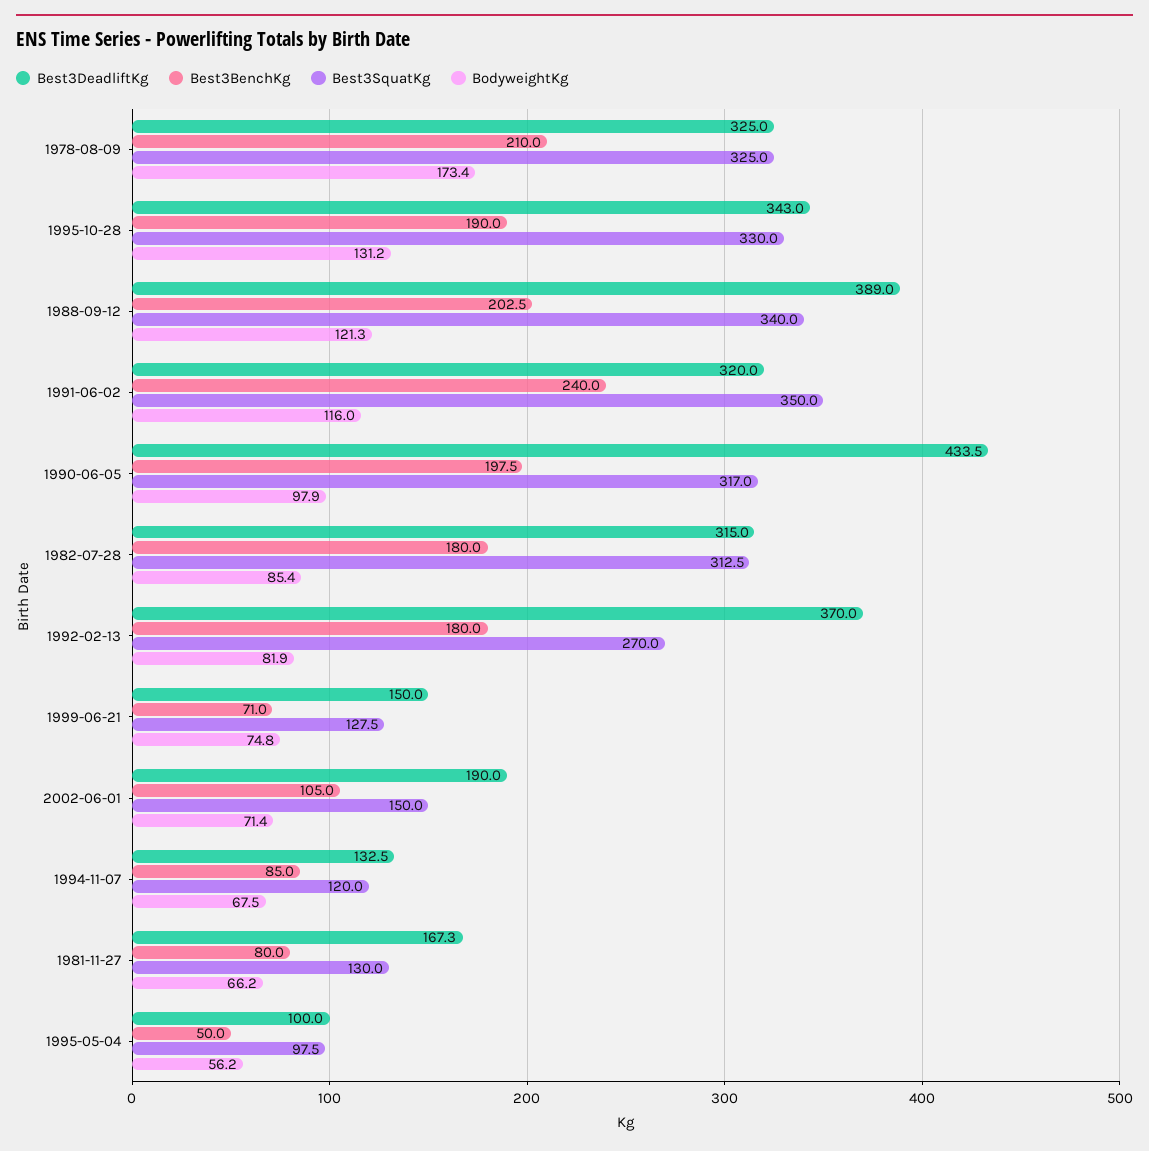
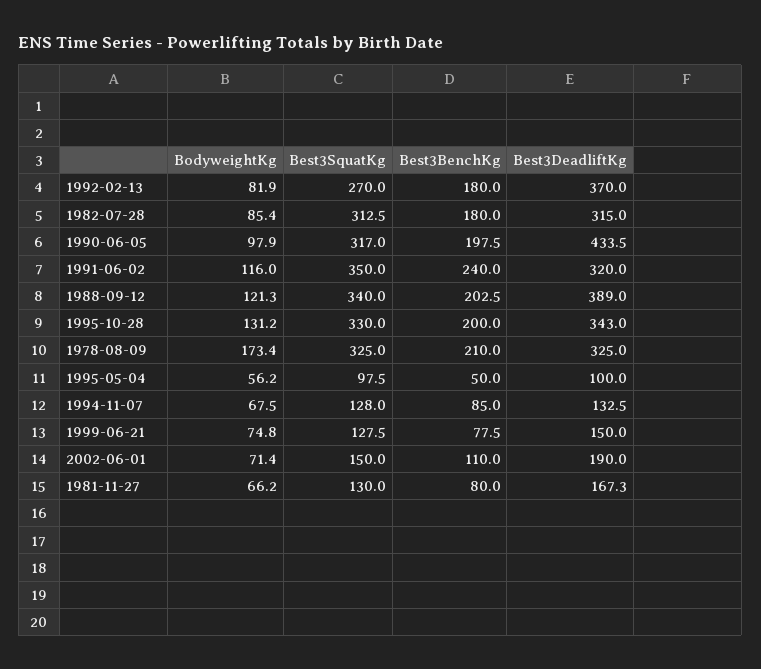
Best3BenchKg, 1995-10-28: 190 -> 200
Best3BenchKg, 1999-06-21: 71 -> 77.5
Best3BenchKg, 2002-06-01: 105 -> 110
Best3SquatKg, 1994-11-07: 120 -> 128

